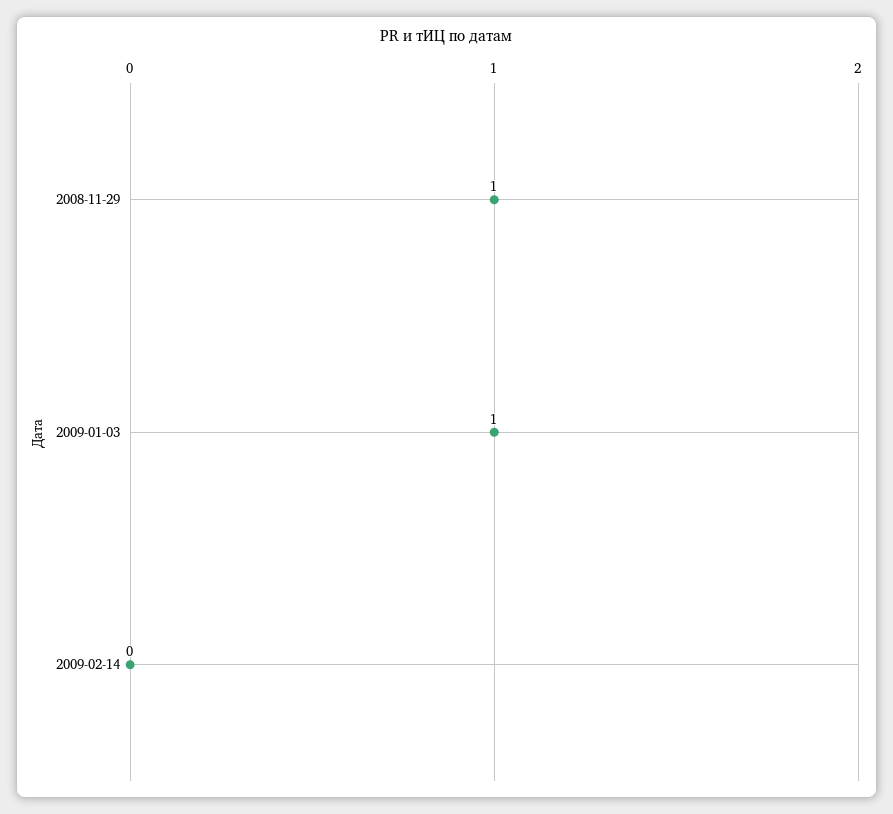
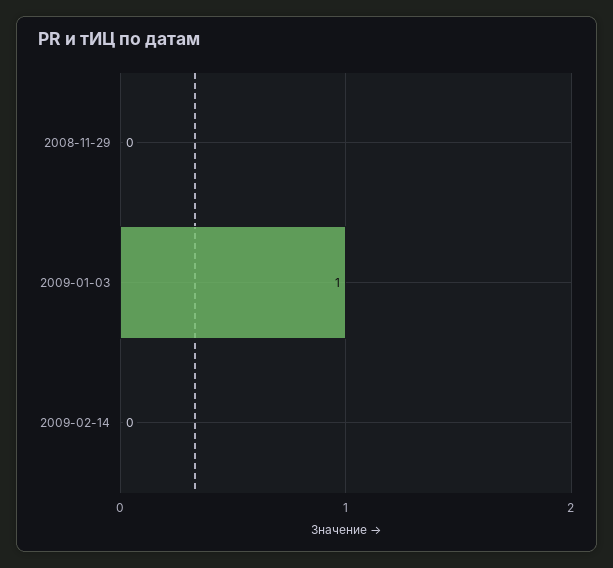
2008-11-29: 1 -> 0

